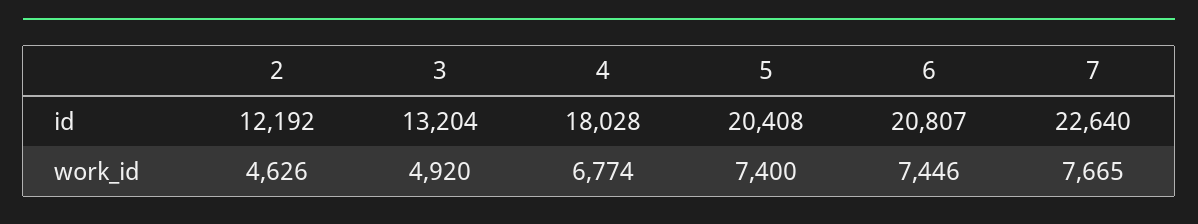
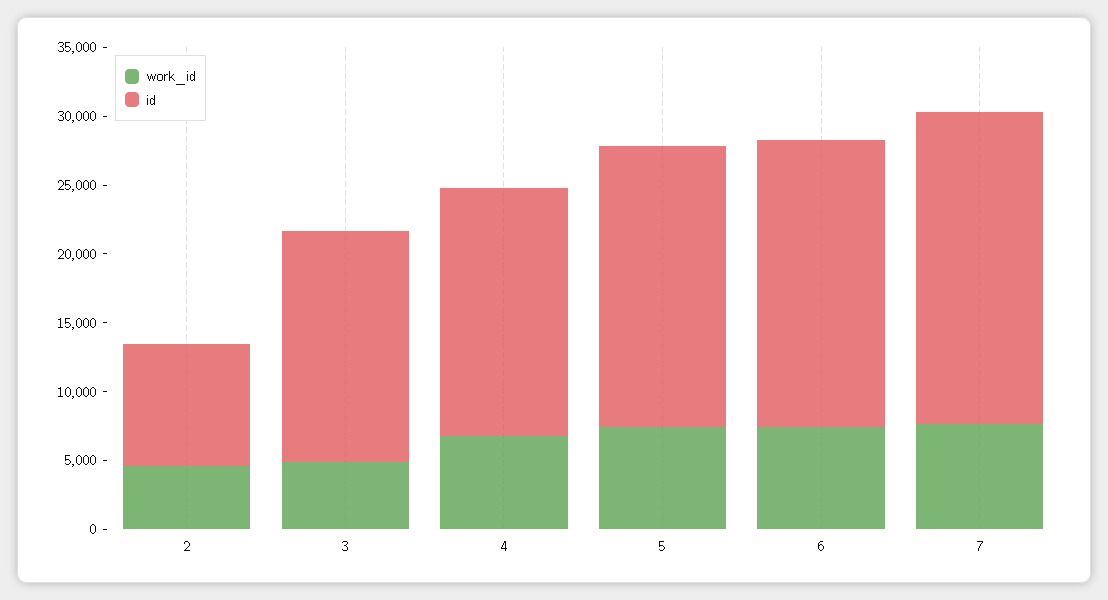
id, 2: 12192 -> 9000
id, 3: 13204 -> 17000

